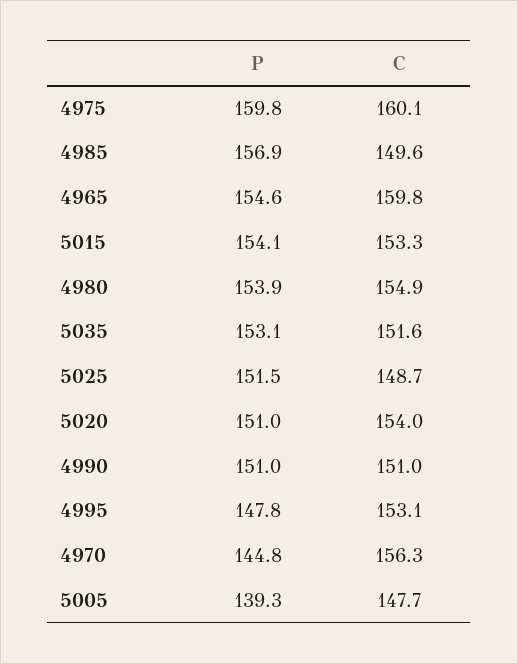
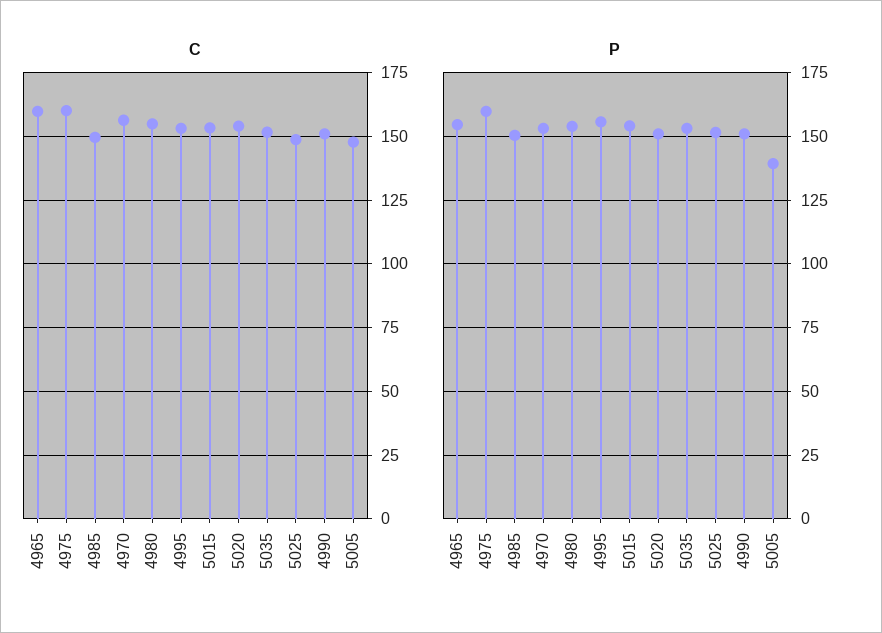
P, 4985: 156.9 -> 150
P, 4995: 147.8 -> 155
P, 4970: 144.8 -> 152.5

